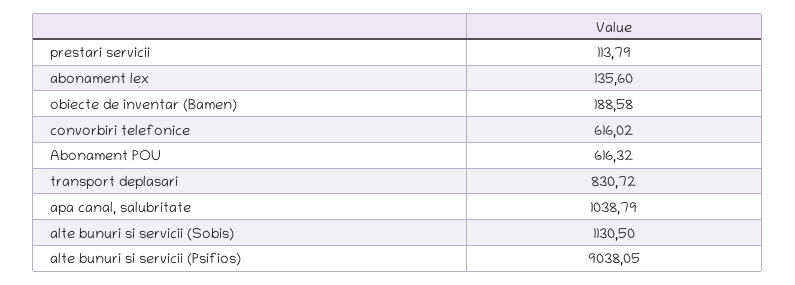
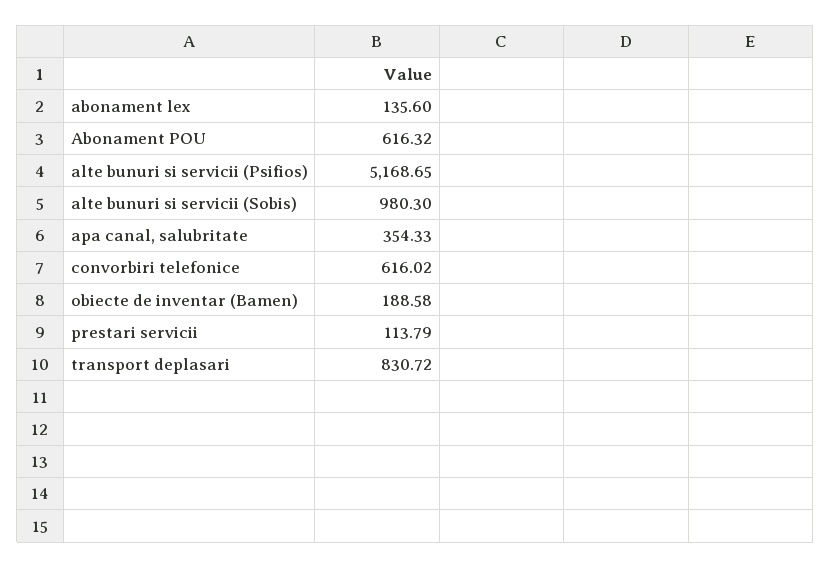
apa canal, salubritate: 1038.79 -> 354.33
alte bunuri si servicii (Sobis): 1130.5 -> 980.3
alte bunuri si servicii (Psifios): 9038.05 -> 5168.65

